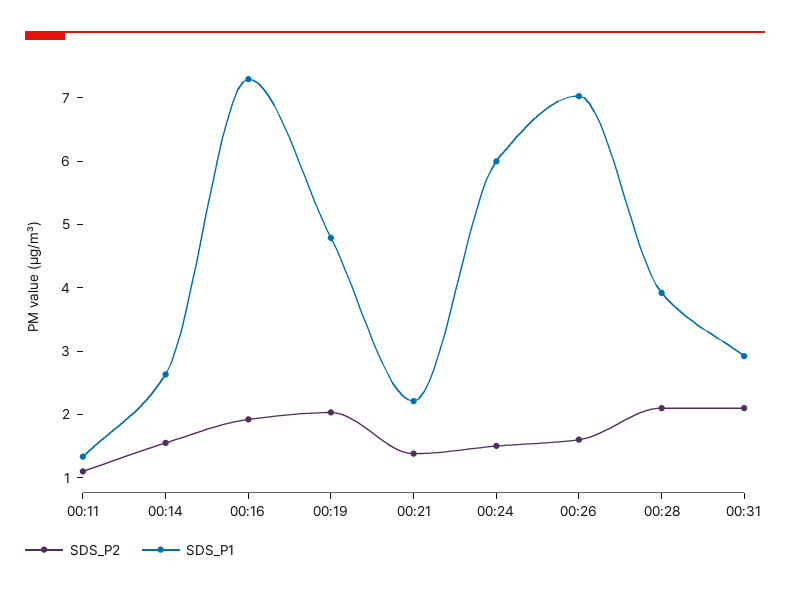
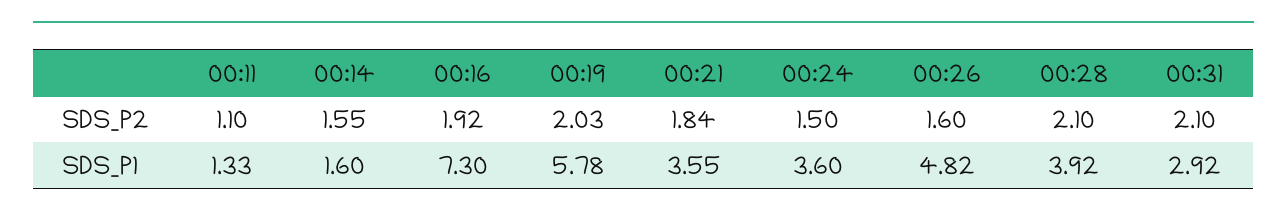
SDS_P1, 00:14: 2.6 -> 1.6
SDS_P1, 00:19: 4.8 -> 5.78
SDS_P2, 00:21: 1.4 -> 1.84
SDS_P1, 00:21: 2.2 -> 3.55
SDS_P1, 00:24: 6 -> 3.6
SDS_P1, 00:26: 7 -> 4.82

